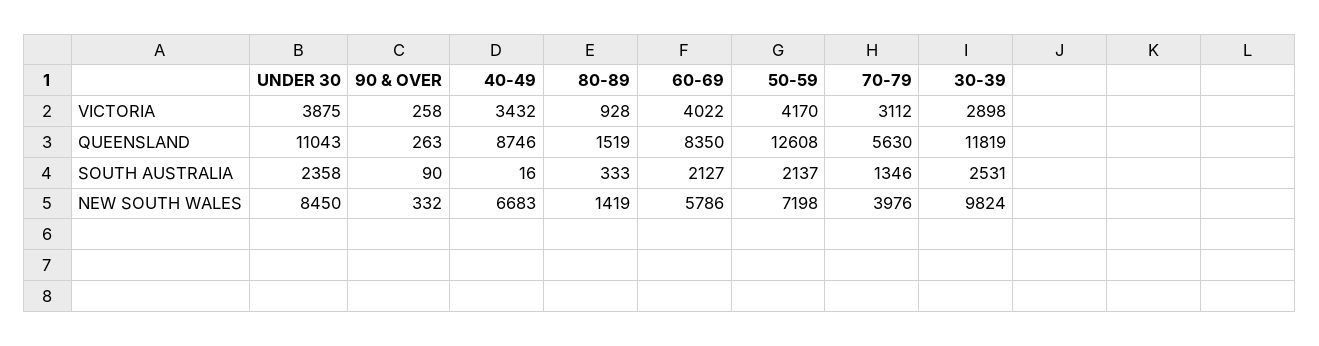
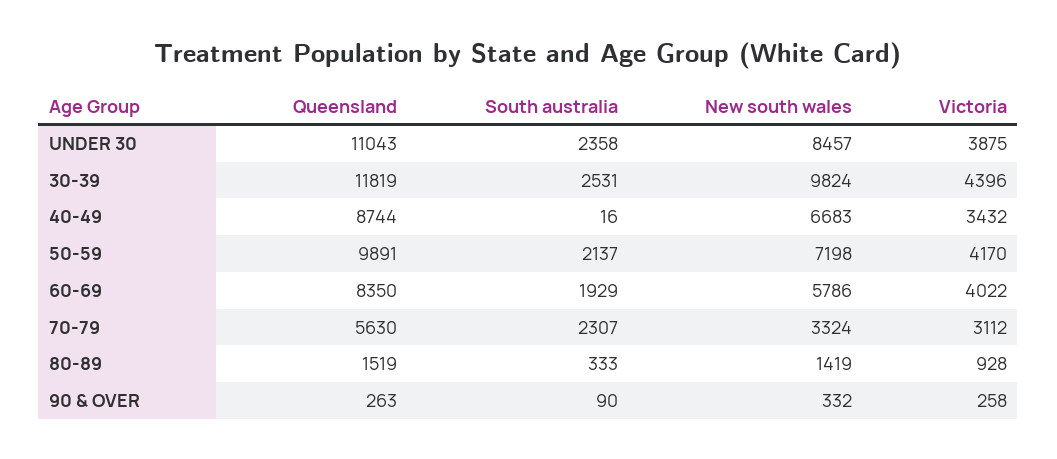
30-39, VICTORIA: 2898 -> 4396
40-49, QUEENSLAND: 8746 -> 8744
50-59, QUEENSLAND: 12608 -> 9891
60-69, SOUTH AUSTRALIA: 2127 -> 1929
70-79, SOUTH AUSTRALIA: 1346 -> 2307
UNDER 30, NEW SOUTH WALES: 8450 -> 8457
70-79, NEW SOUTH WALES: 3976 -> 3324

